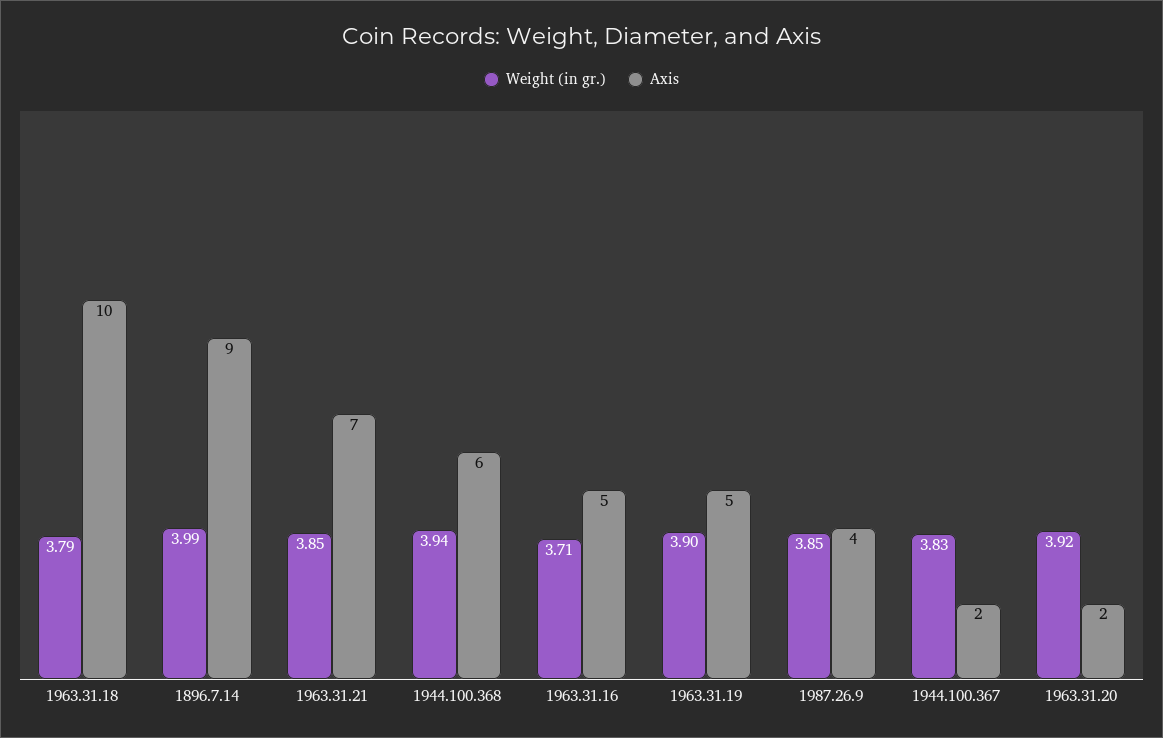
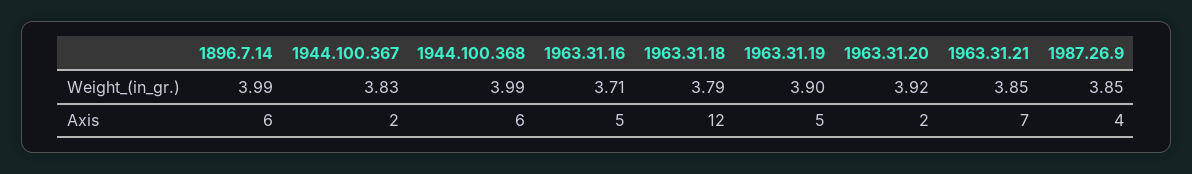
Axis, 1963.31.18: 10 -> 12
Axis, 1896.7.14: 9 -> 6
Weight (in gr.), 1944.100.368: 3.94 -> 3.99

